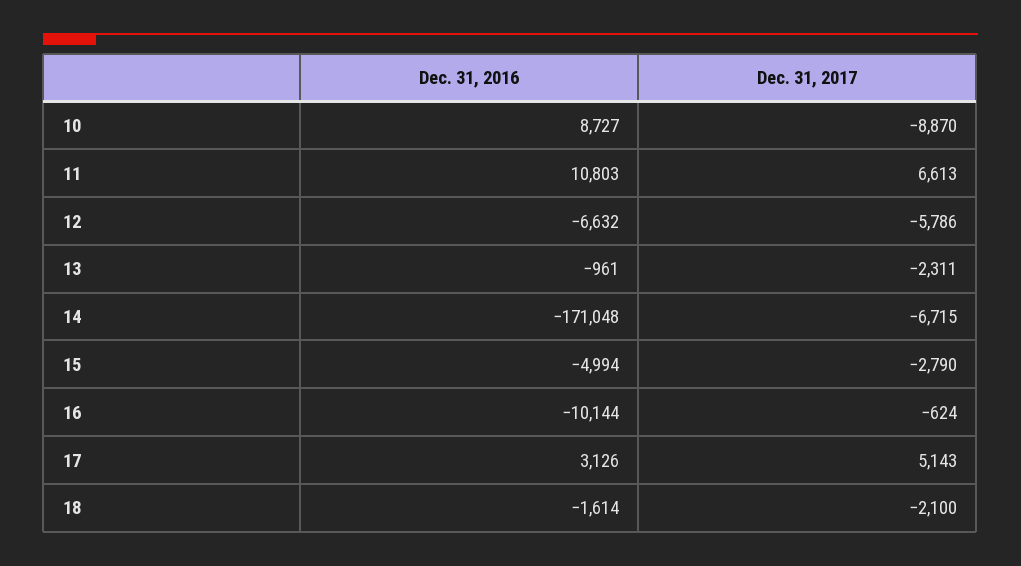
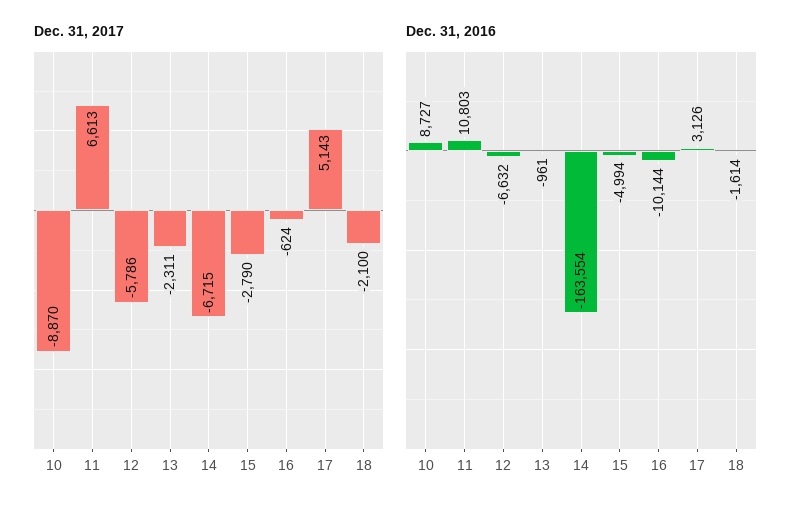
Dec. 31, 2016, 14: -171048 -> -163554

